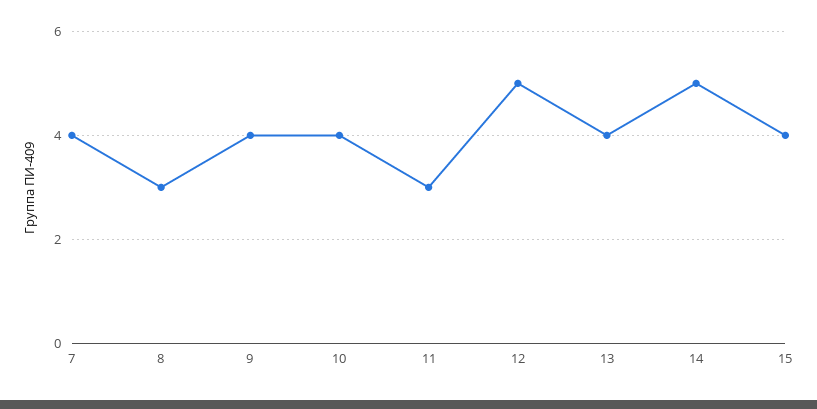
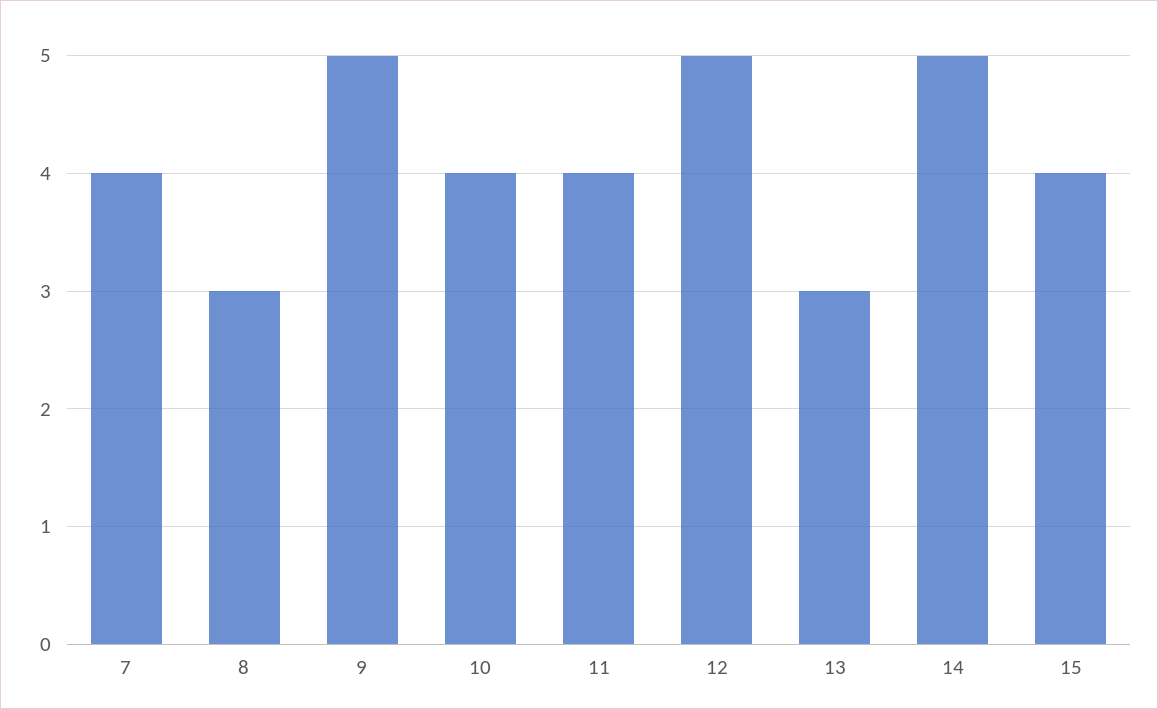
9: 4 -> 5
11: 3 -> 4
13: 4 -> 3

